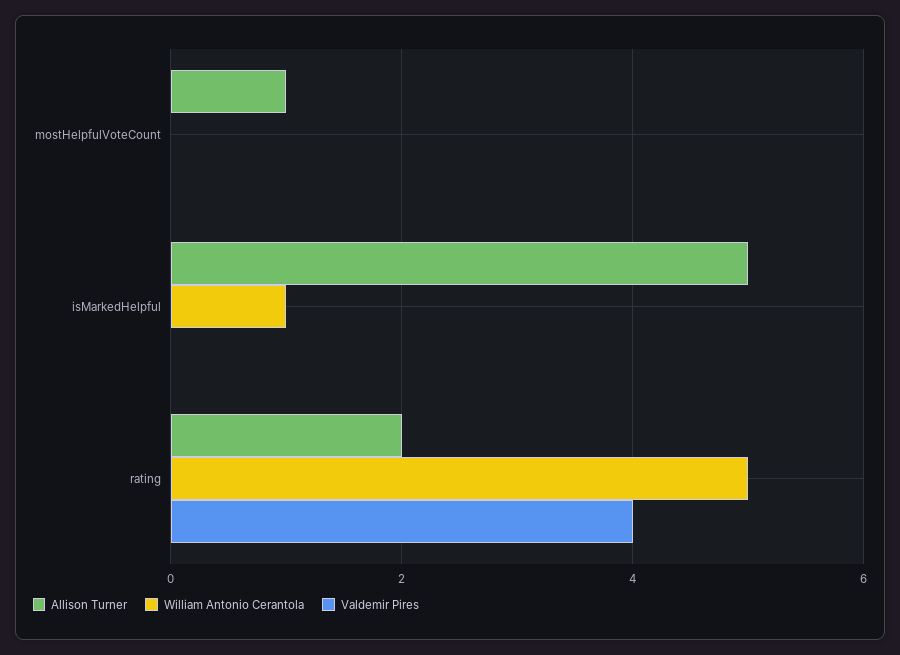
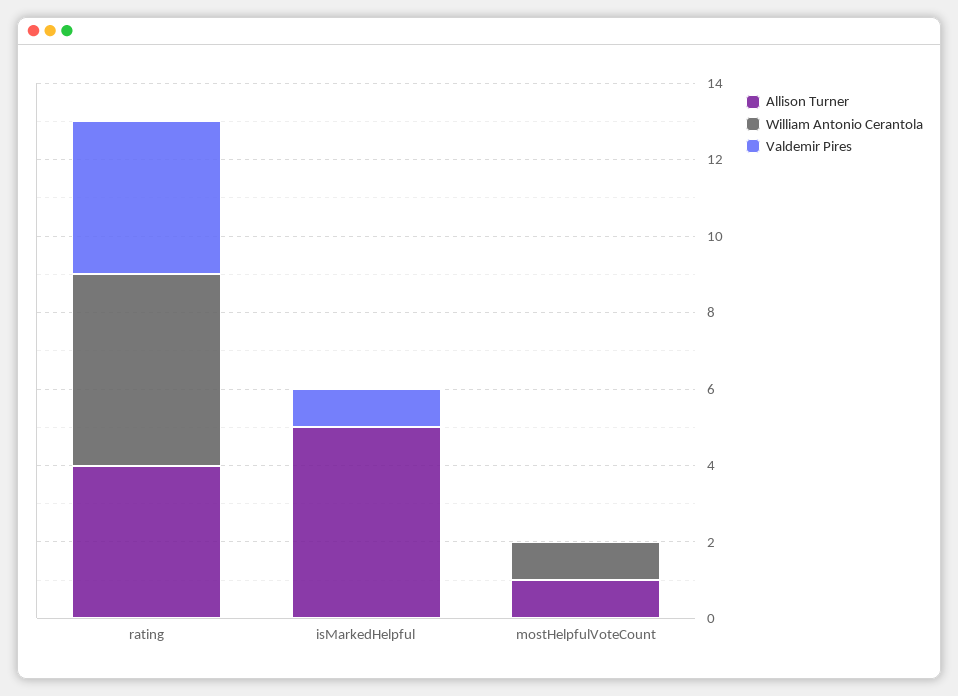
William Antonio Cerantola, mostHelpfulVoteCount: 0 -> 1
William Antonio Cerantola, isMarkedHelpful: 1 -> 0
Valdemir Pires, isMarkedHelpful: 0 -> 1
Allison Turner, rating: 2 -> 4

